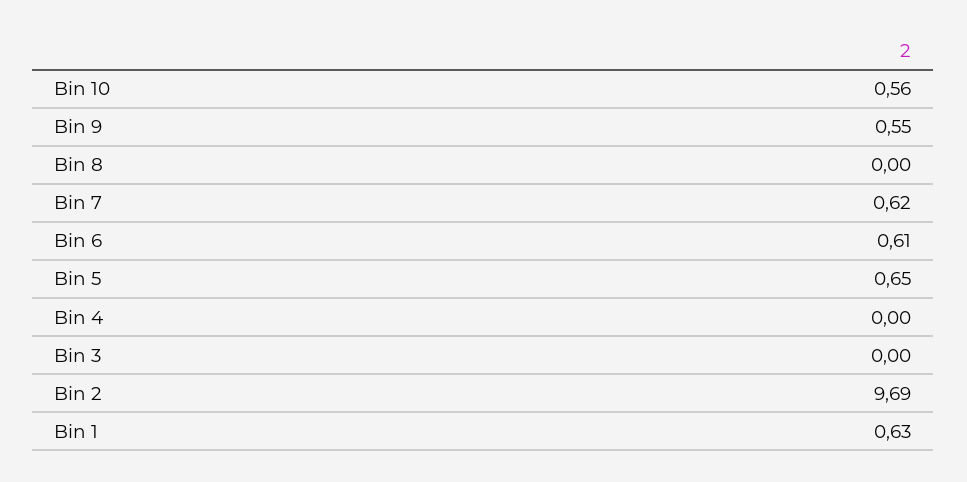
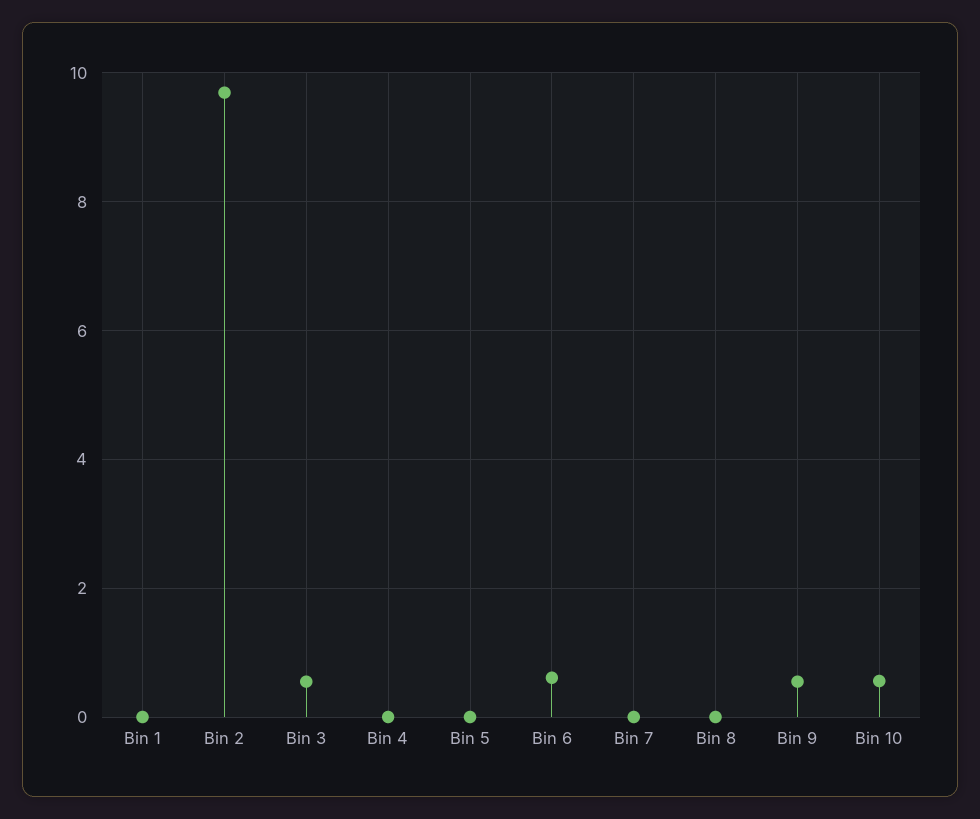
Bin 7: 0.62 -> 0
Bin 5: 0.65 -> 0
Bin 3: 0 -> 0.6
Bin 1: 0.63 -> 0

